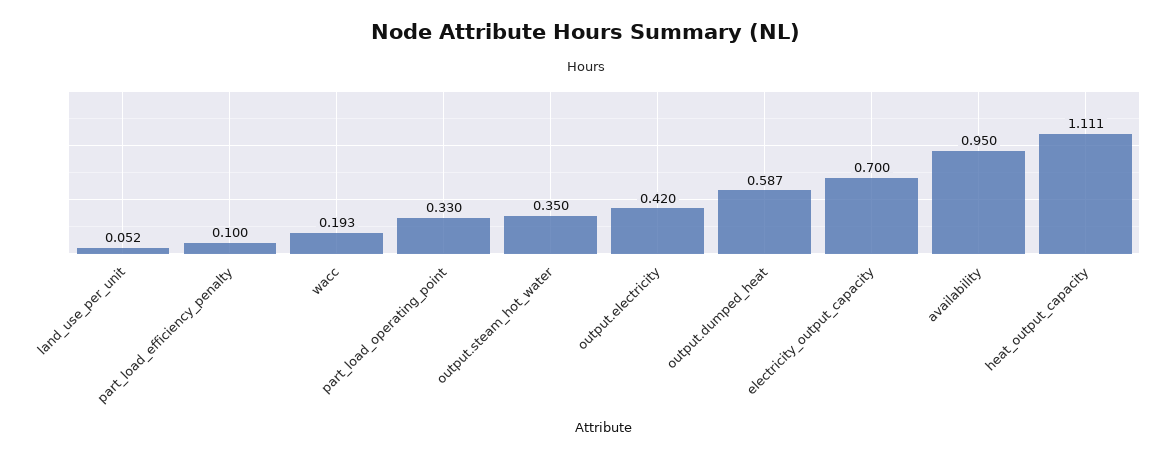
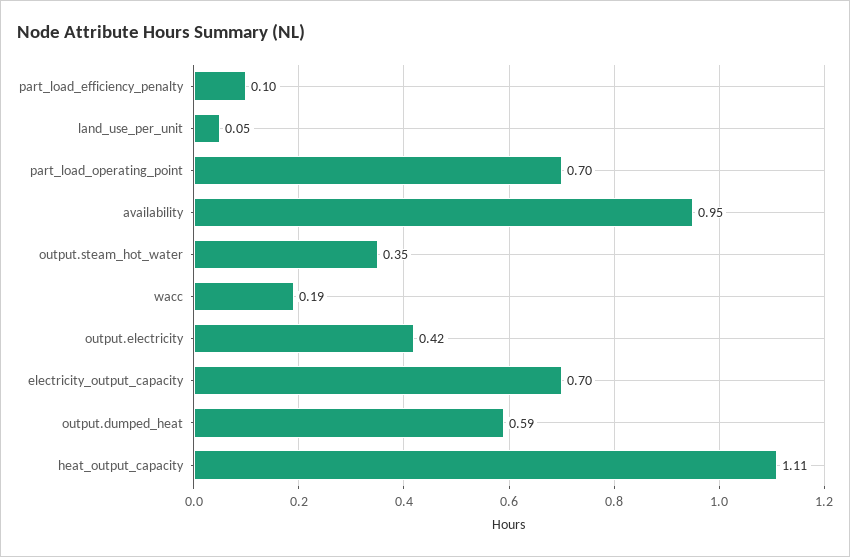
part_load_operating_point: 0.33 -> 0.7

